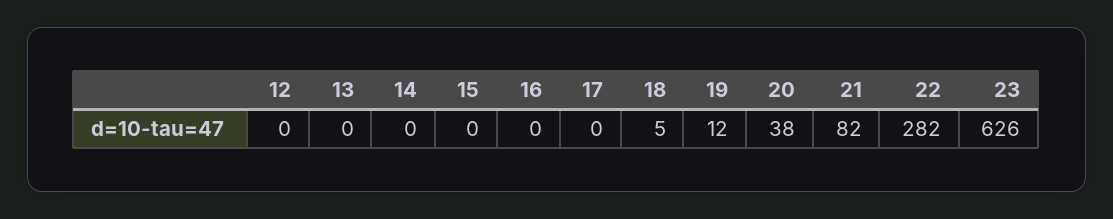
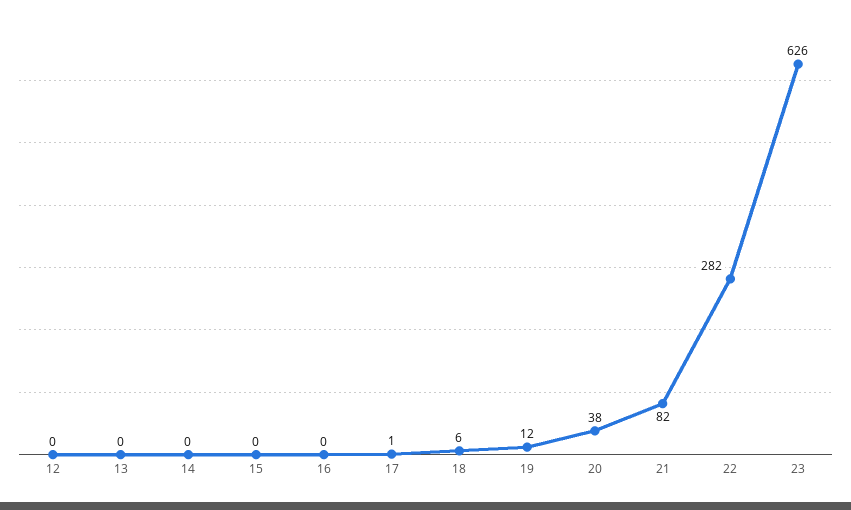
17: 0 -> 1
18: 5 -> 6

